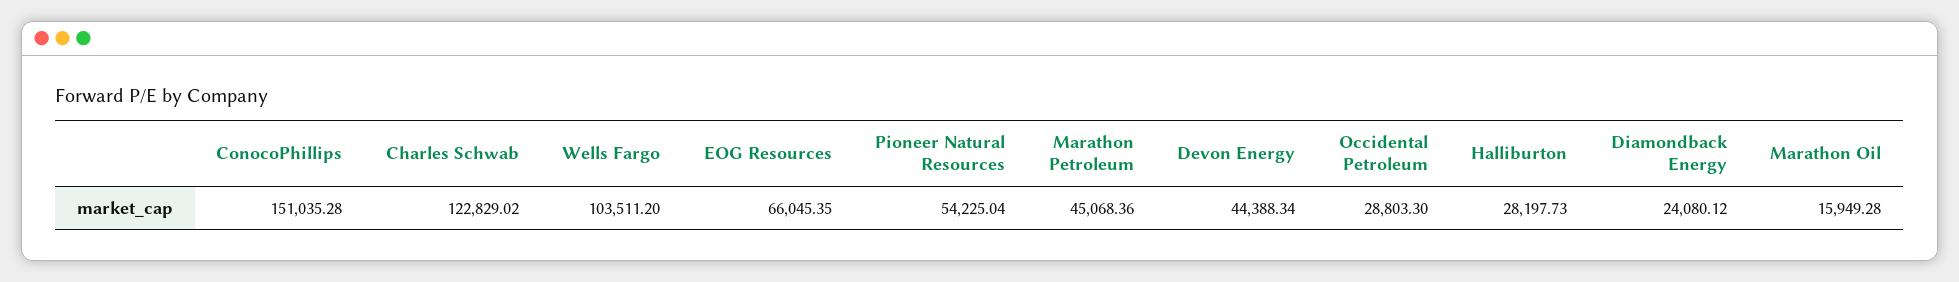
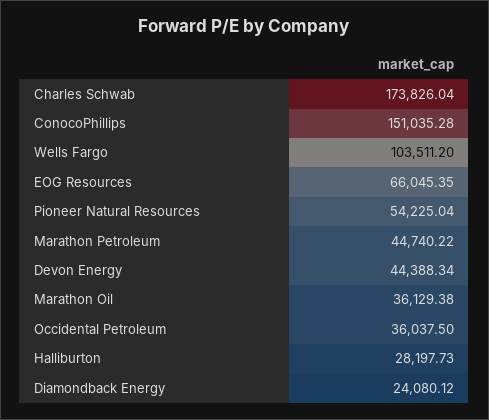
Charles Schwab: 122829.02 -> 173826.04
Marathon Petroleum: 45068.36 -> 44740.22
Occidental Petroleum: 28803.3 -> 36037.5
Marathon Oil: 15949.28 -> 36129.38

